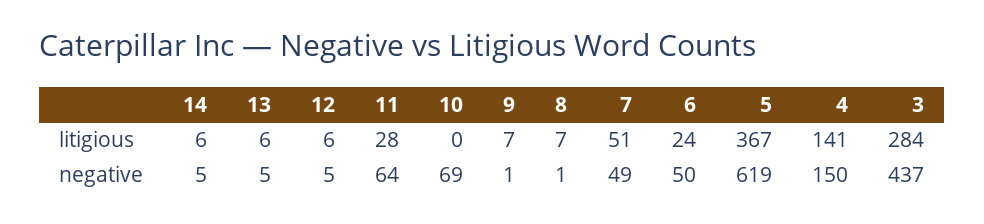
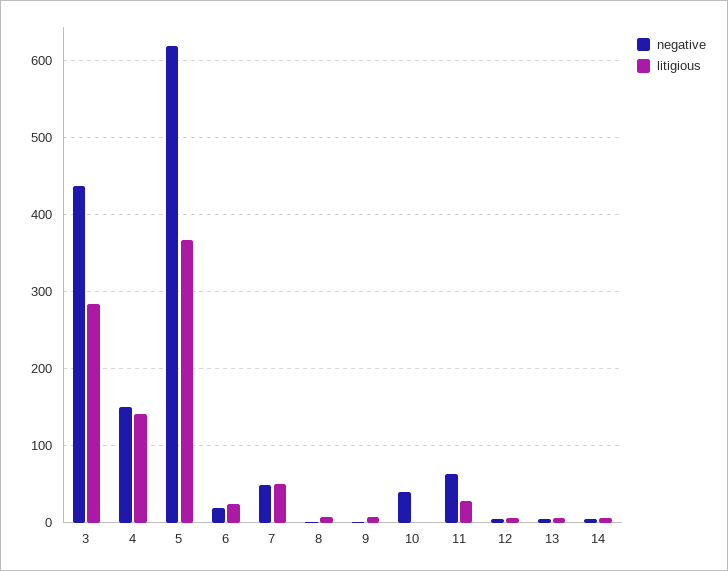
negative, 10: 69 -> 40
negative, 6: 50 -> 20

